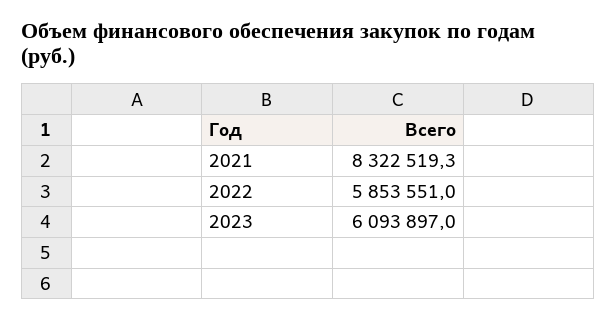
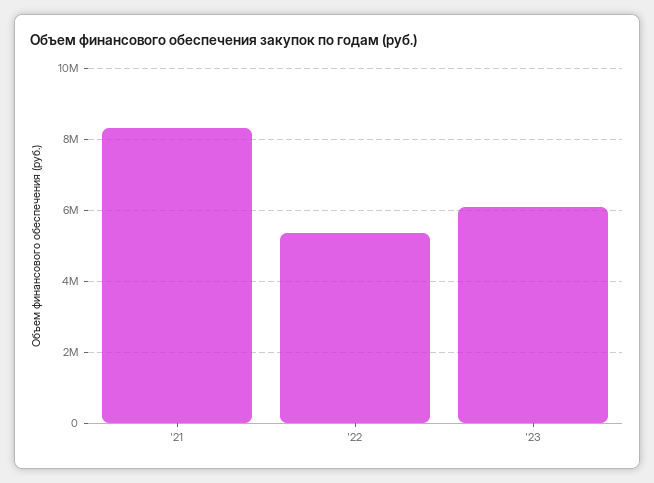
2022: 5853551 -> 5400000

